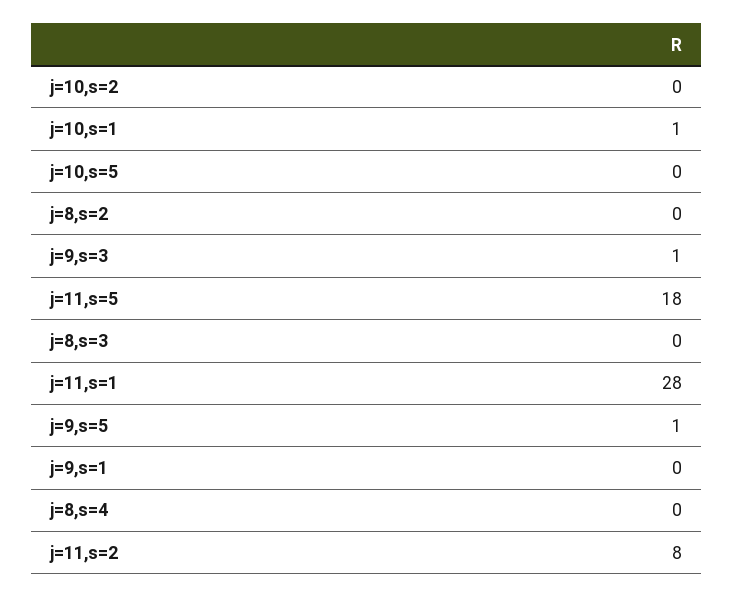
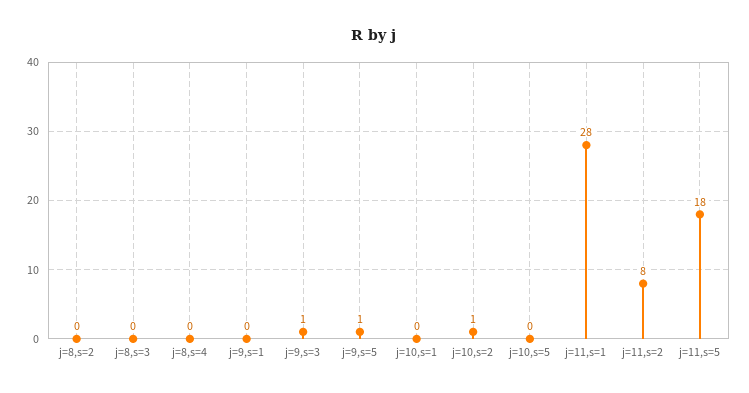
j=10,s=2: 0 -> 1
j=10,s=1: 1 -> 0

